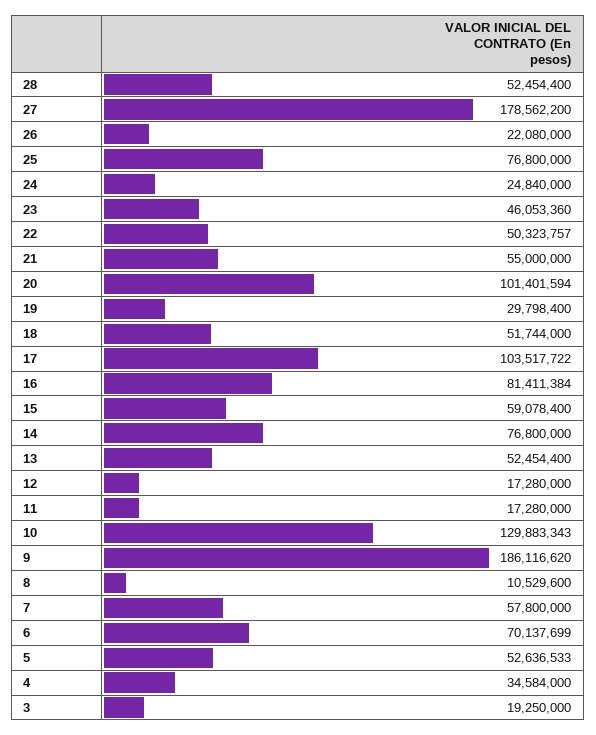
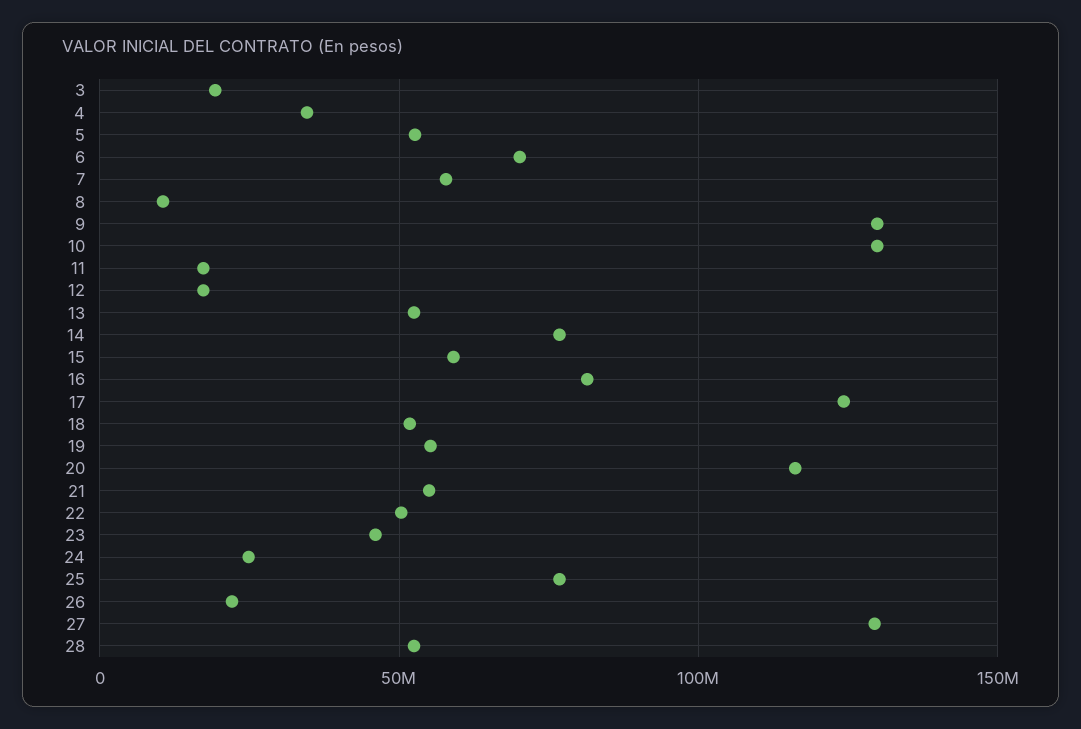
27: 178562200 -> 130000000
20: 101401594 -> 115000000
19: 29798400 -> 55000000
17: 103517722 -> 125000000
9: 186116620 -> 130000000

